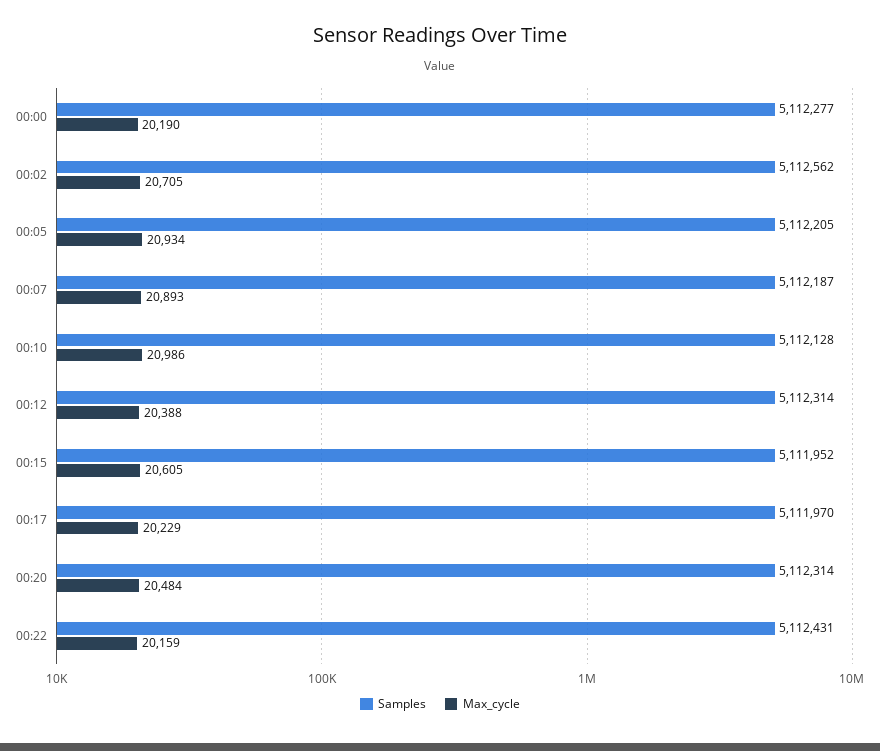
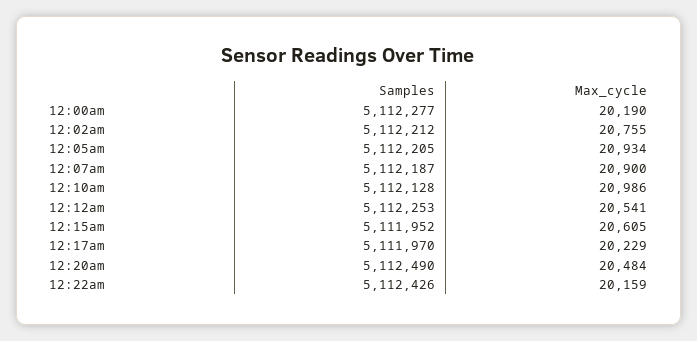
Samples, 00:02: 5112562 -> 5112212
Max_cycle, 00:02: 20705 -> 20755
Max_cycle, 00:07: 20893 -> 20900
Samples, 00:12: 5112314 -> 5112253
Max_cycle, 00:12: 20388 -> 20541
Samples, 00:20: 5112314 -> 5112490
Samples, 00:22: 5112431 -> 5112426

